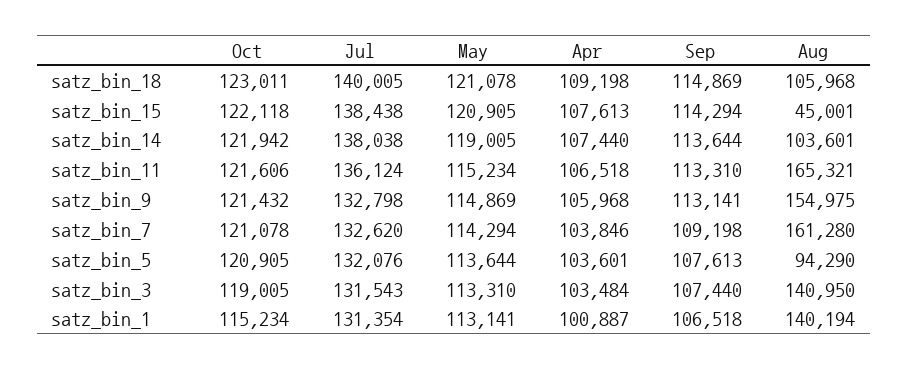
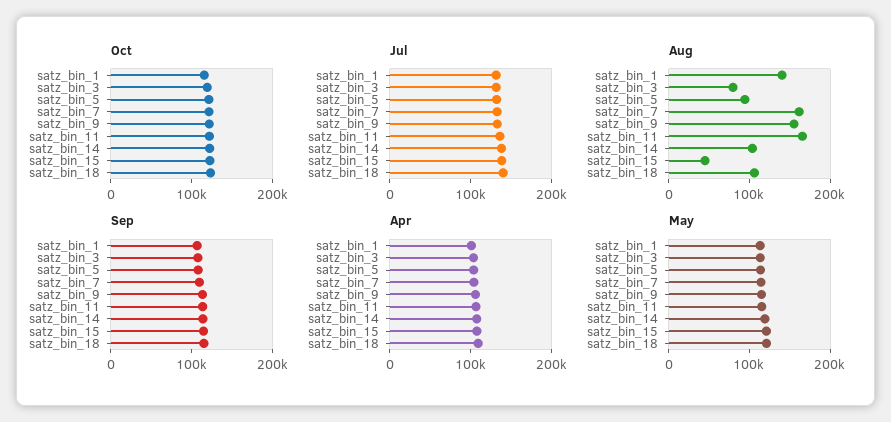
Aug, satz_bin_3: 140950 -> 80000

